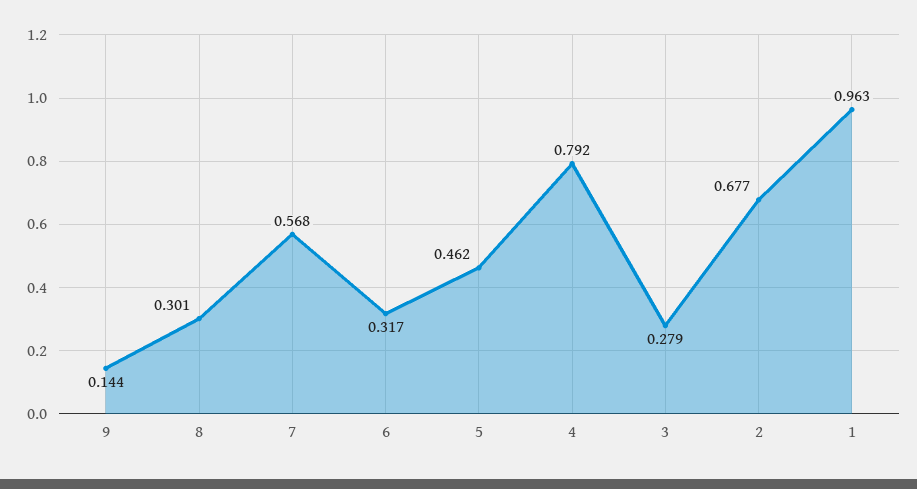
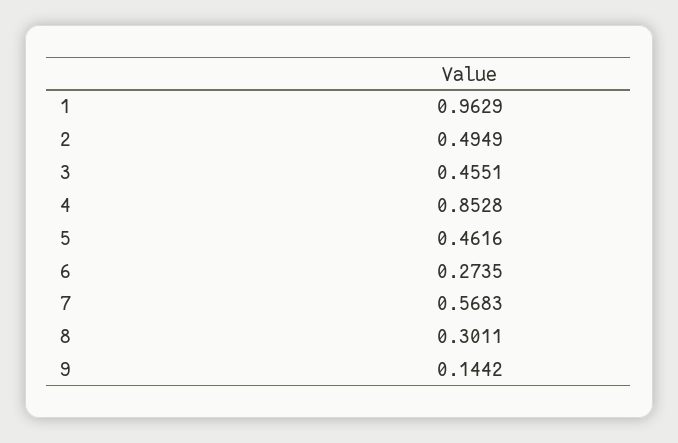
6: 0.317 -> 0.2735
4: 0.792 -> 0.8528
3: 0.279 -> 0.4551
2: 0.677 -> 0.4949

